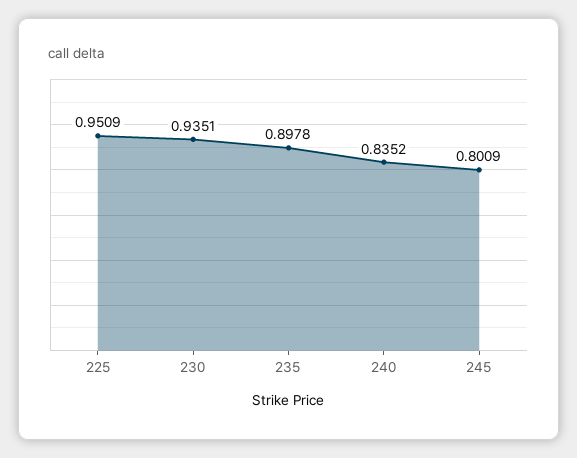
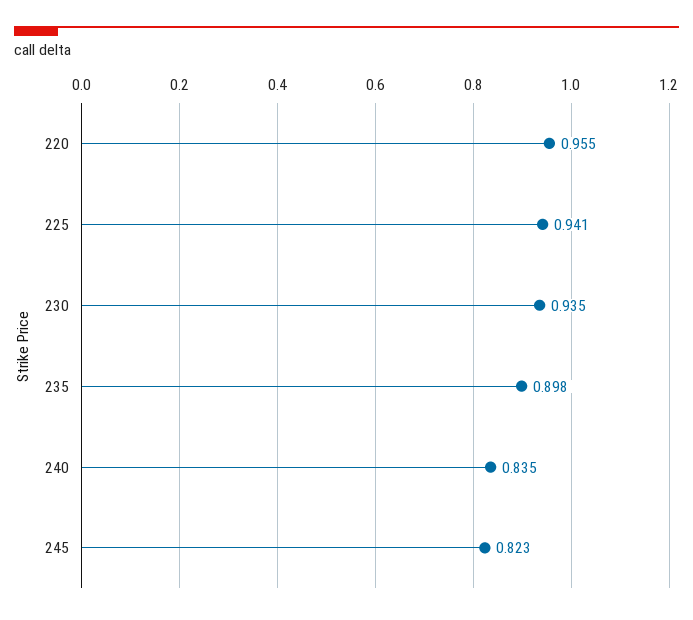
225: 0.9509 -> 0.941
245: 0.8009 -> 0.823
220: none -> 0.955

